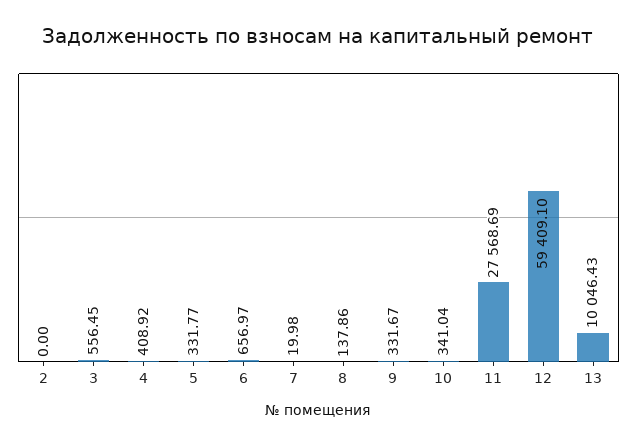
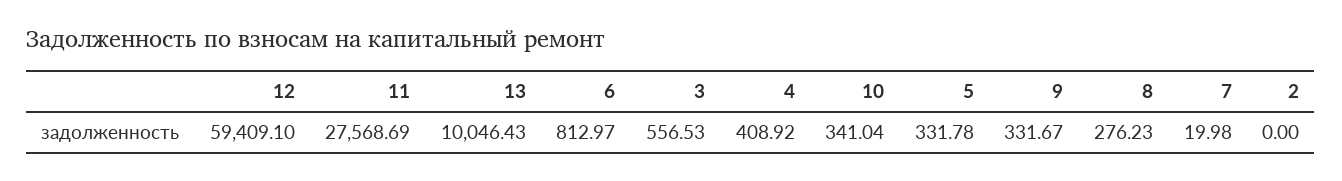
3: 556.45 -> 556.53
5: 331.77 -> 331.78
6: 656.97 -> 812.97
8: 137.86 -> 276.23

